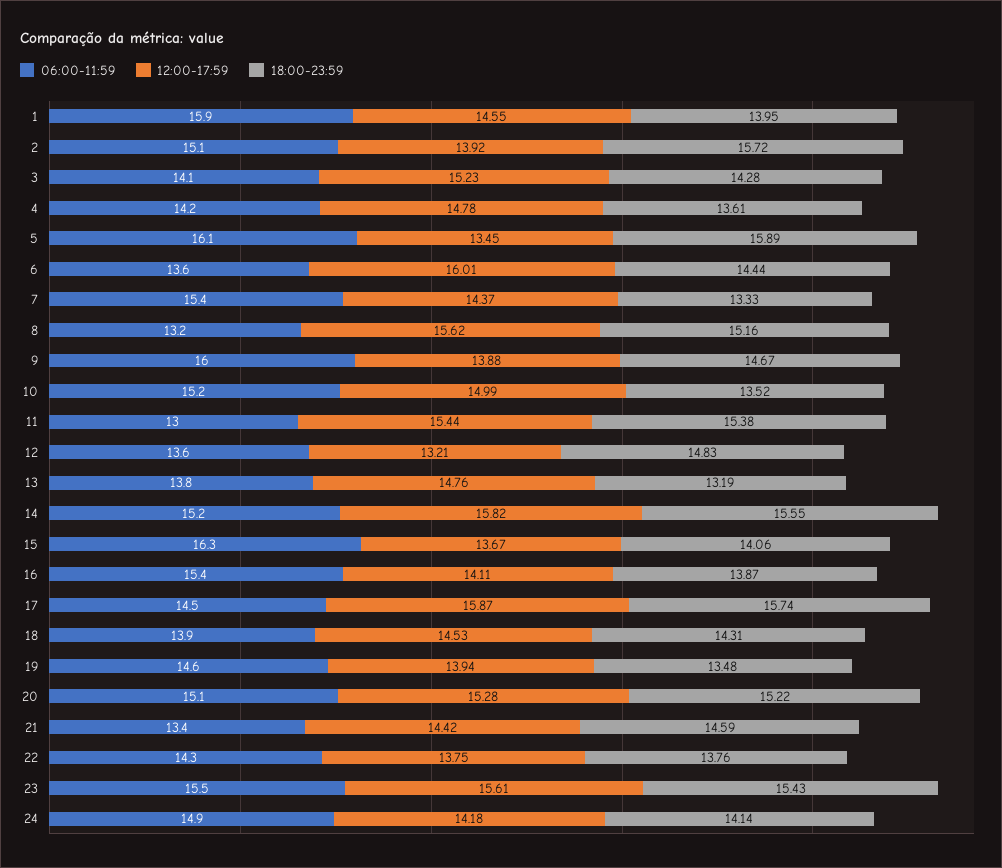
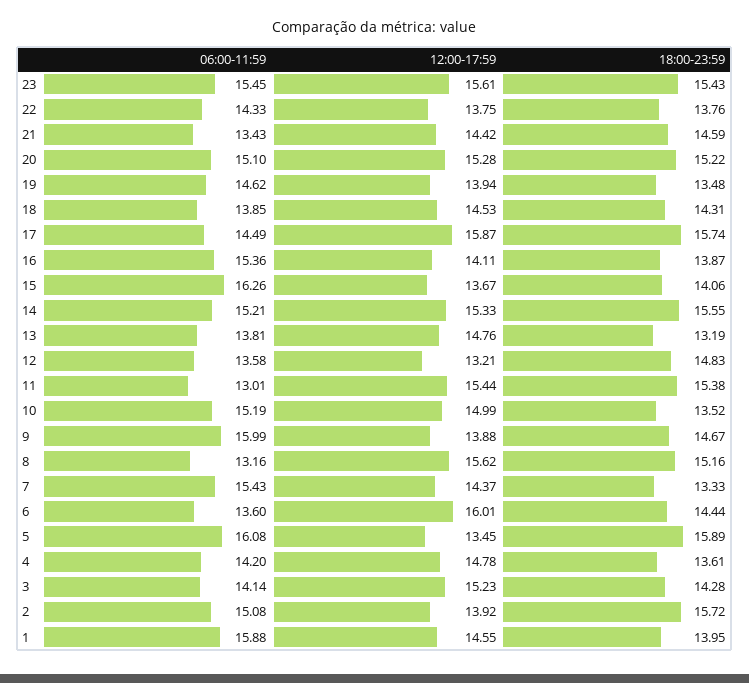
12:00-17:59, 14: 15.82 -> 15.33
06:00-11:59, 24: 14.9 -> none
12:00-17:59, 24: 14.18 -> none
18:00-23:59, 24: 14.14 -> none

